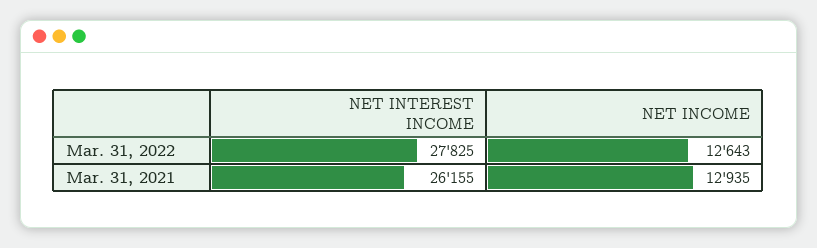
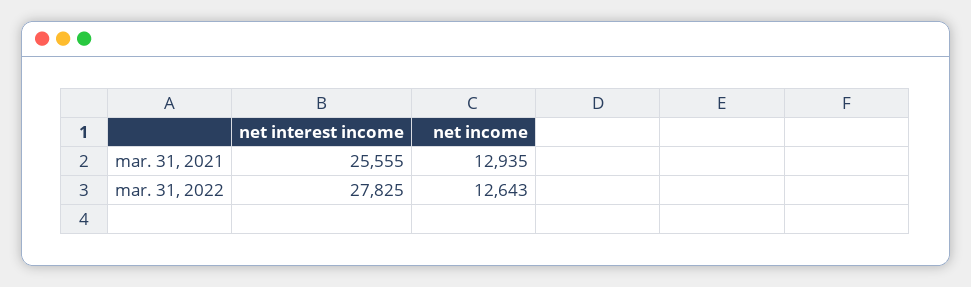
NET INTEREST INCOME, Mar. 31, 2021: 26155 -> 25555

